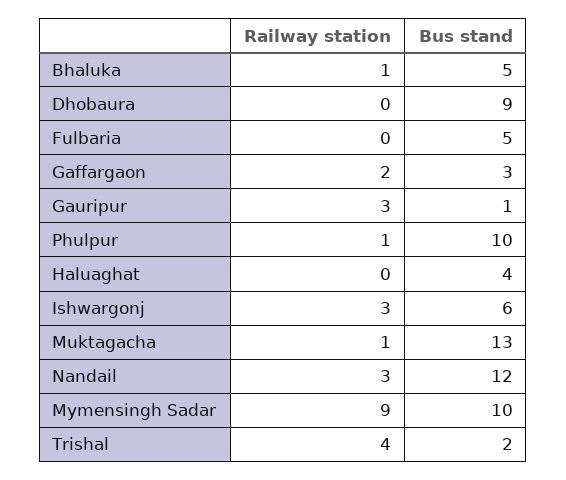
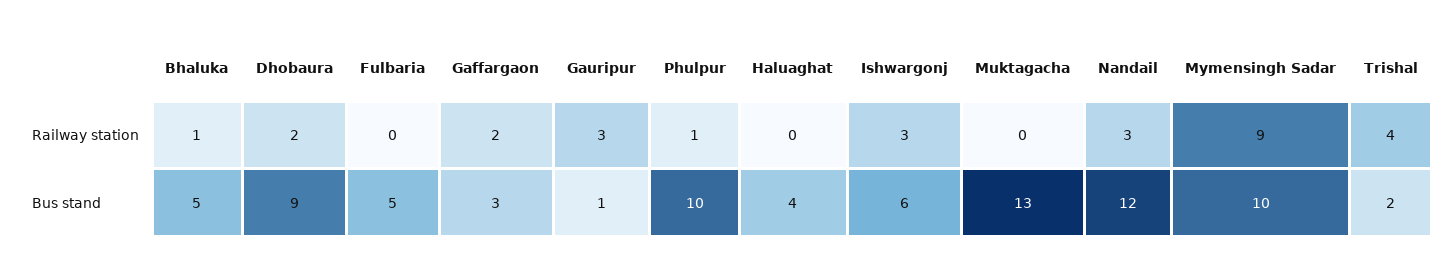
Railway station, Dhobaura: 0 -> 2
Railway station, Muktagacha: 1 -> 0

